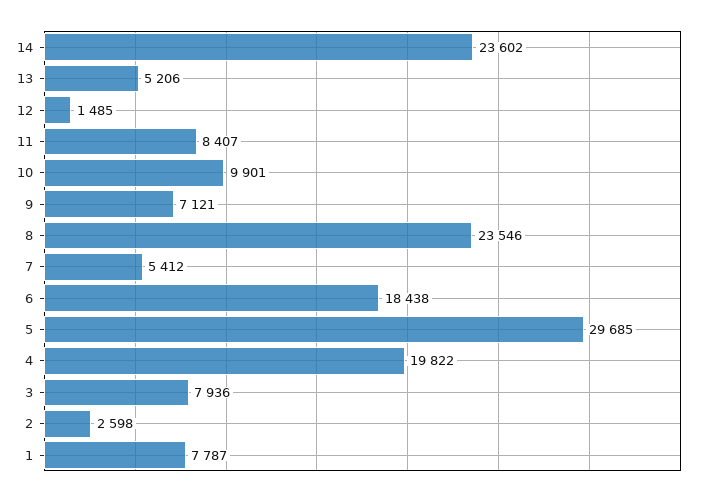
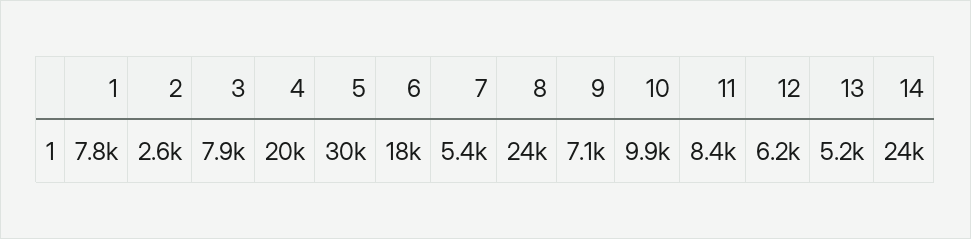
12: 1485 -> 6200

